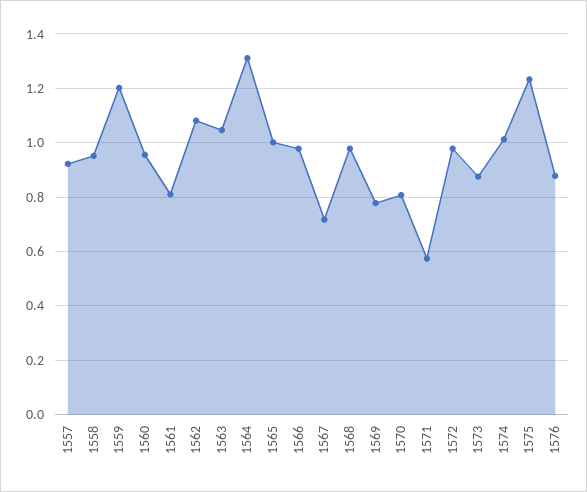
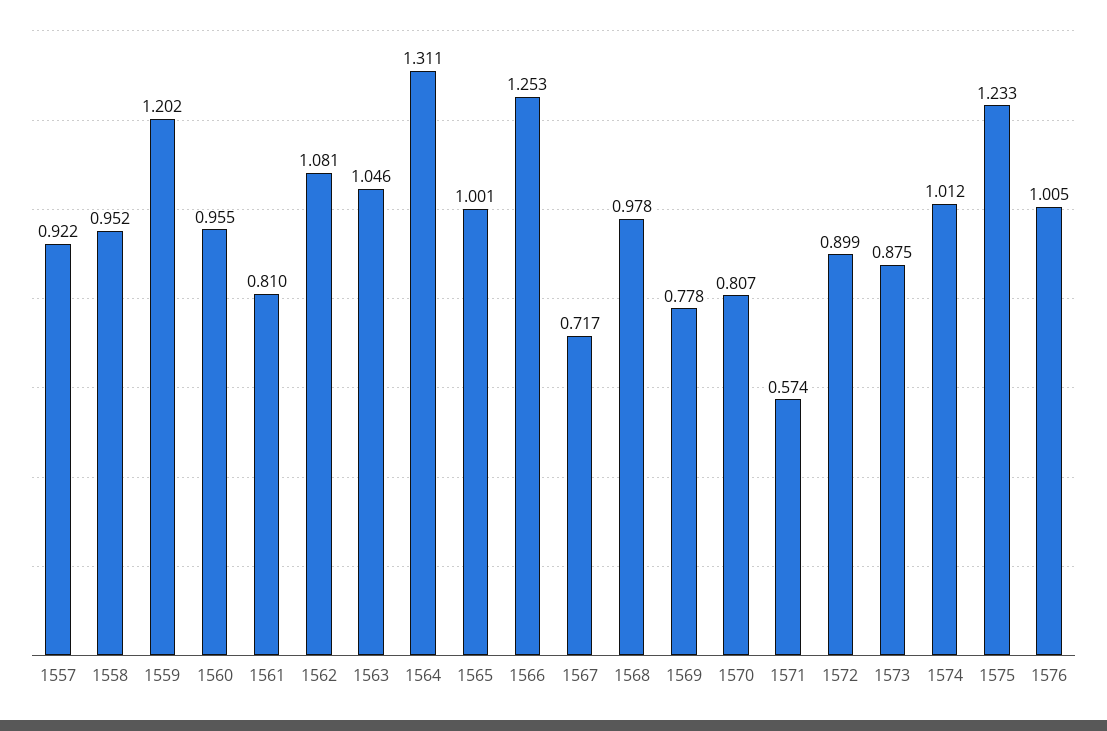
1566: 0.975 -> 1.253
1572: 0.975 -> 0.899
1576: 0.875 -> 1.005

